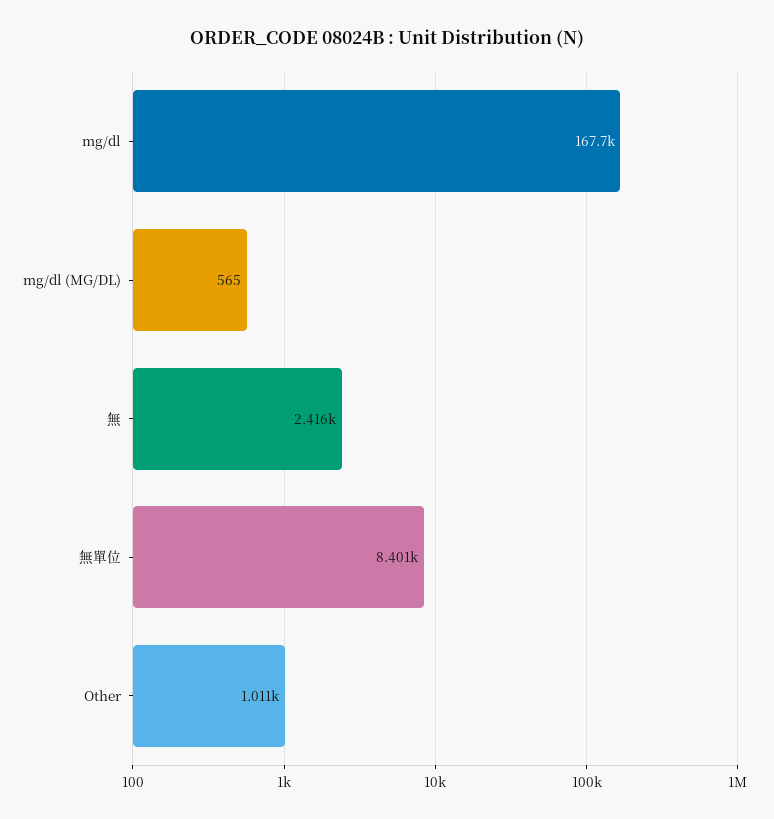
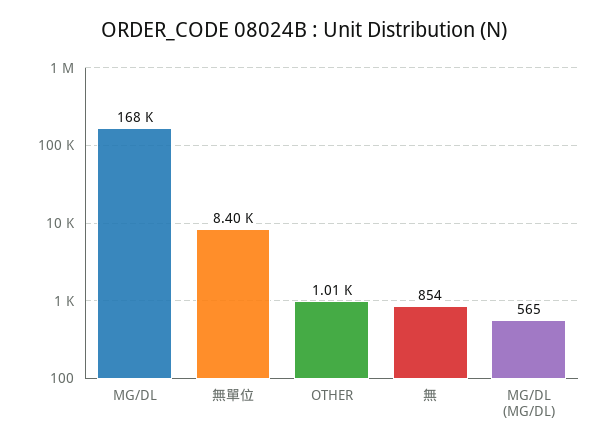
無: 2416 -> 854

